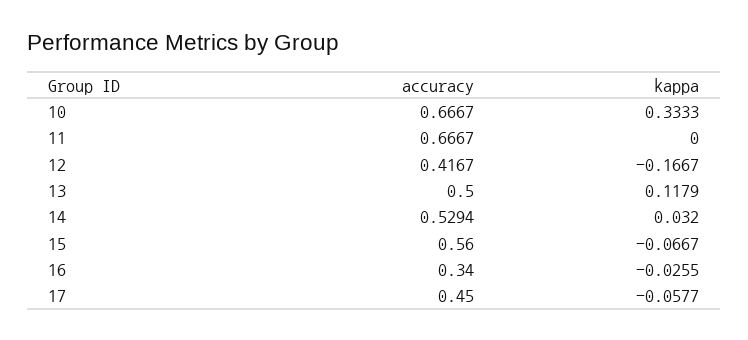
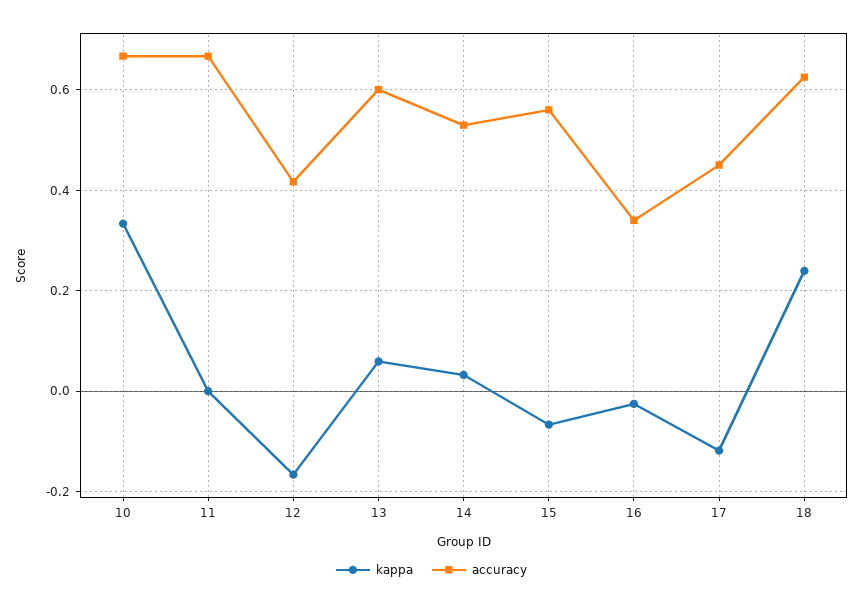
accuracy, 13: 0.5 -> 0.6
kappa, 13: 0.1179 -> 0.06
kappa, 17: -0.0577 -> -0.12
kappa, 18: none -> 0.24
accuracy, 18: none -> 0.62

